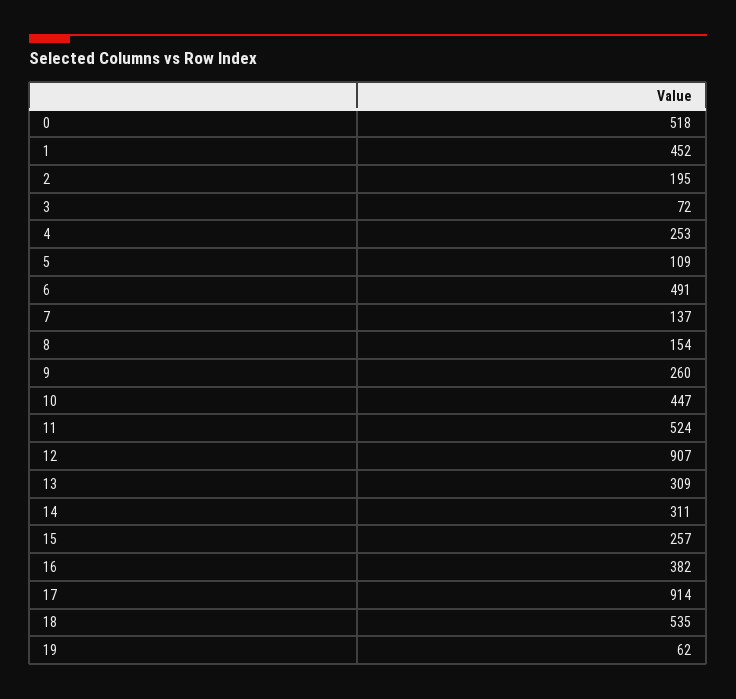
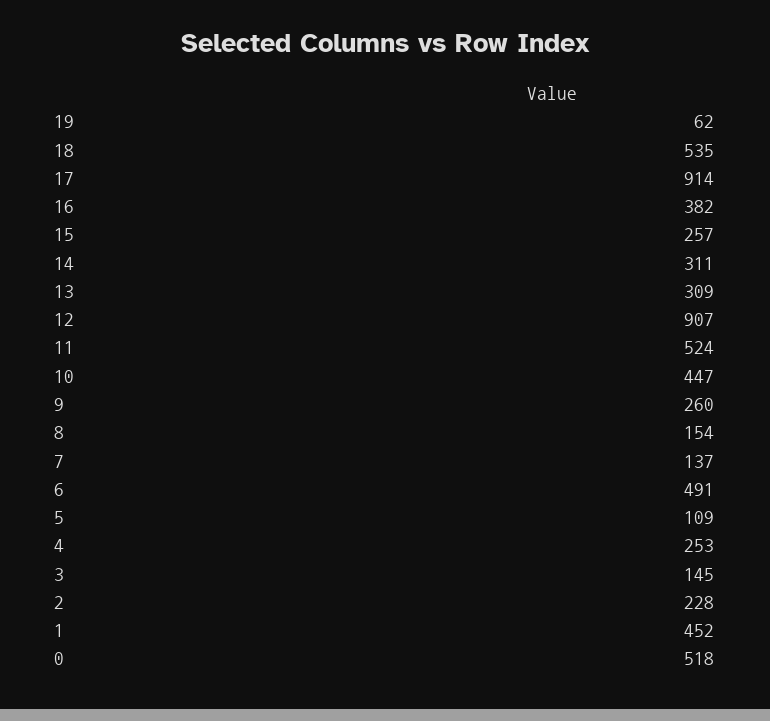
2: 195 -> 228
3: 72 -> 145

